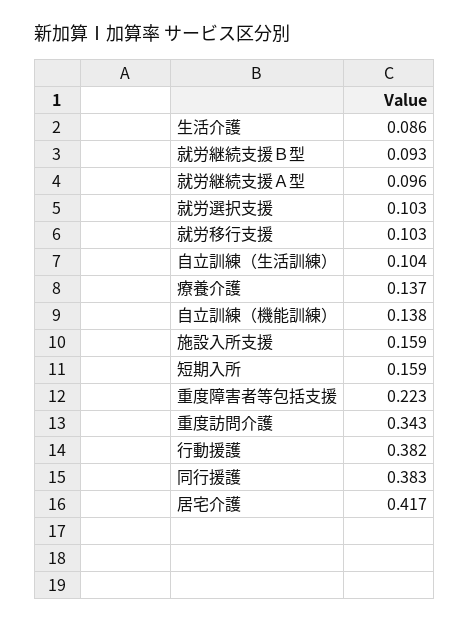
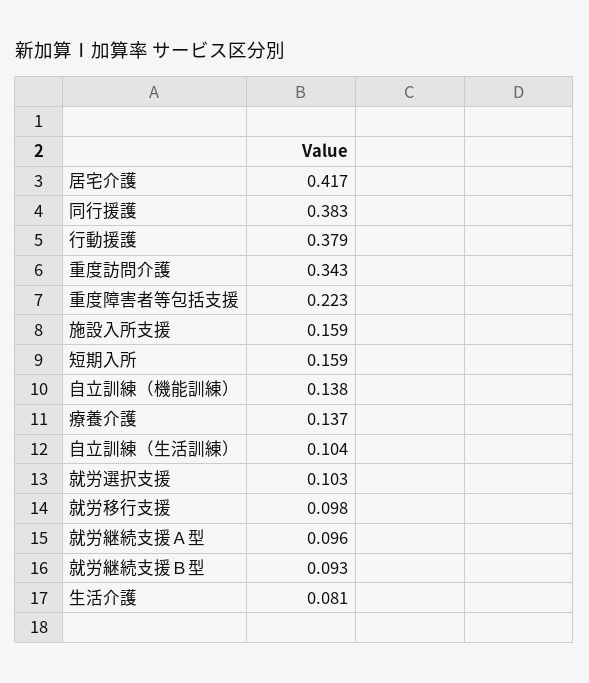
生活介護: 0.086 -> 0.081
就労移行支援: 0.103 -> 0.098
行動援護: 0.382 -> 0.379

